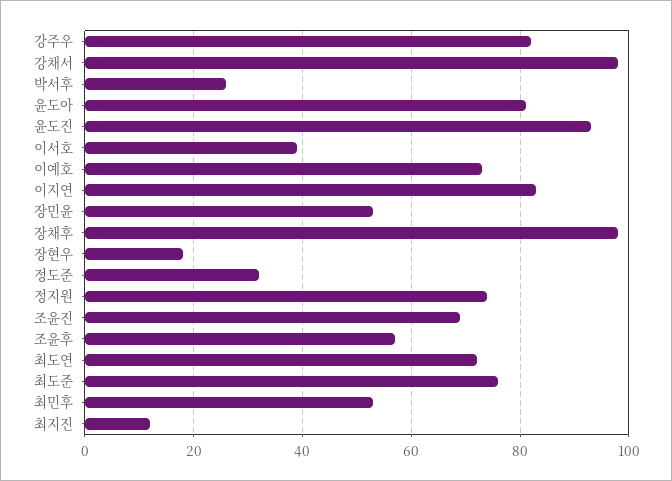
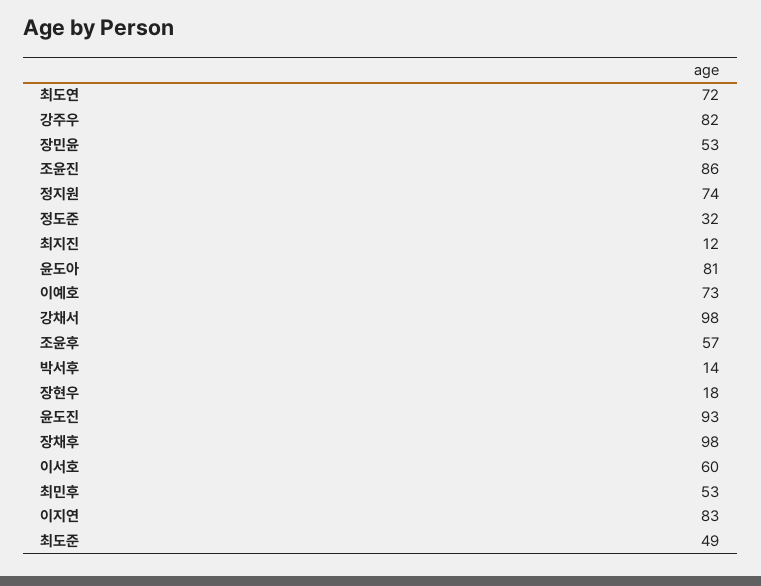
박서후: 25 -> 14
이서호: 40 -> 60
조윤진: 70 -> 86
최도준: 75 -> 49

